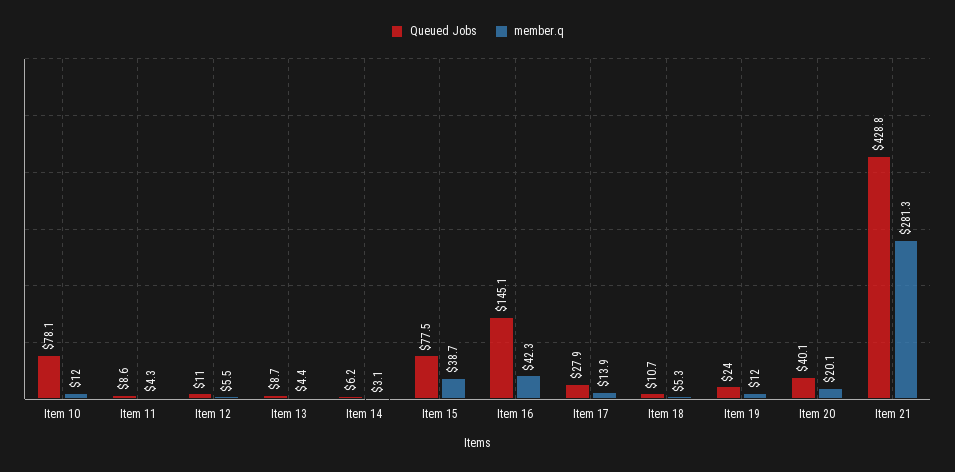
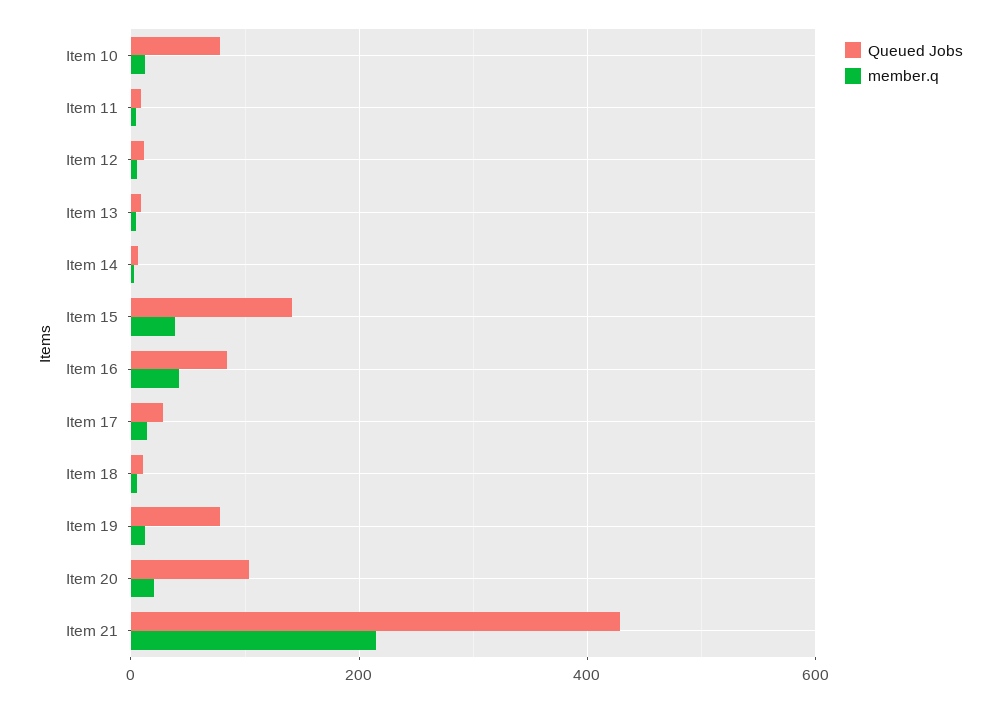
Queued Jobs, Item 15: 77.5 -> 140
Queued Jobs, Item 16: 145.1 -> 80
Queued Jobs, Item 19: 24 -> 80
Queued Jobs, Item 20: 40.1 -> 100
member.q, Item 21: 281.3 -> 220

